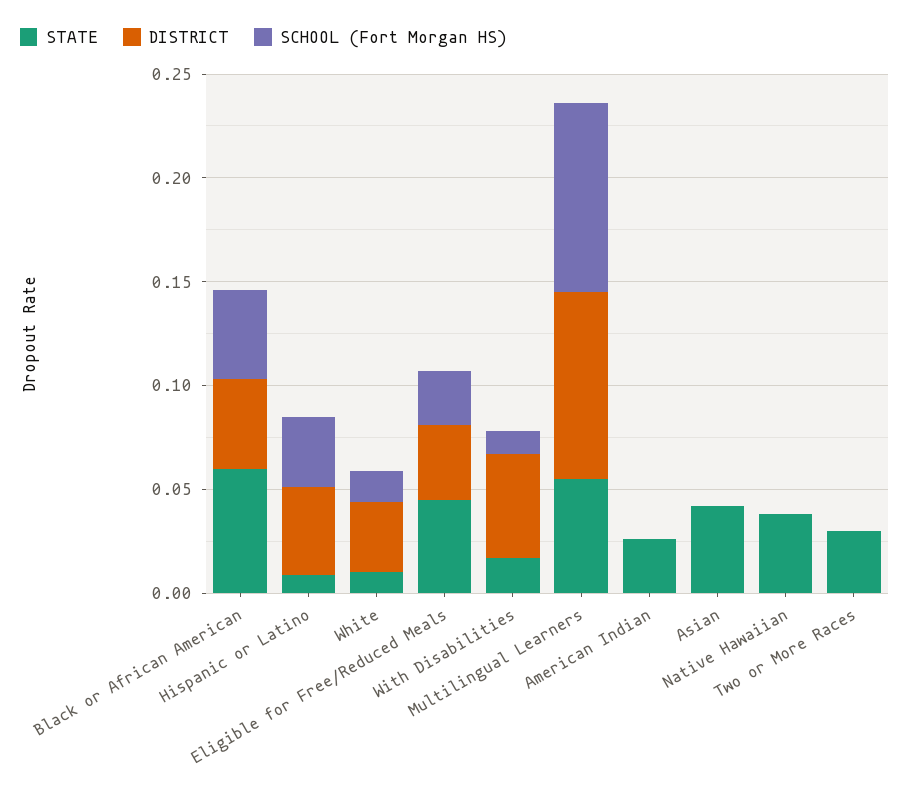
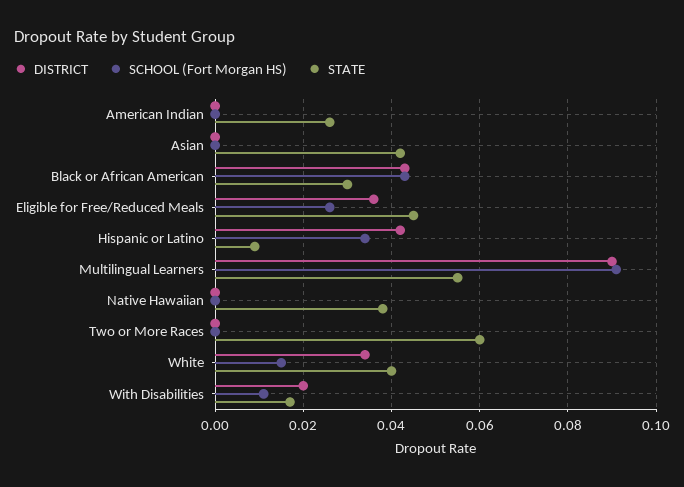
STATE, Black or African American: 0.06 -> 0.03
STATE, White: 0.01 -> 0.04
DISTRICT, With Disabilities: 0.05 -> 0.02
STATE, Two or More Races: 0.03 -> 0.06

